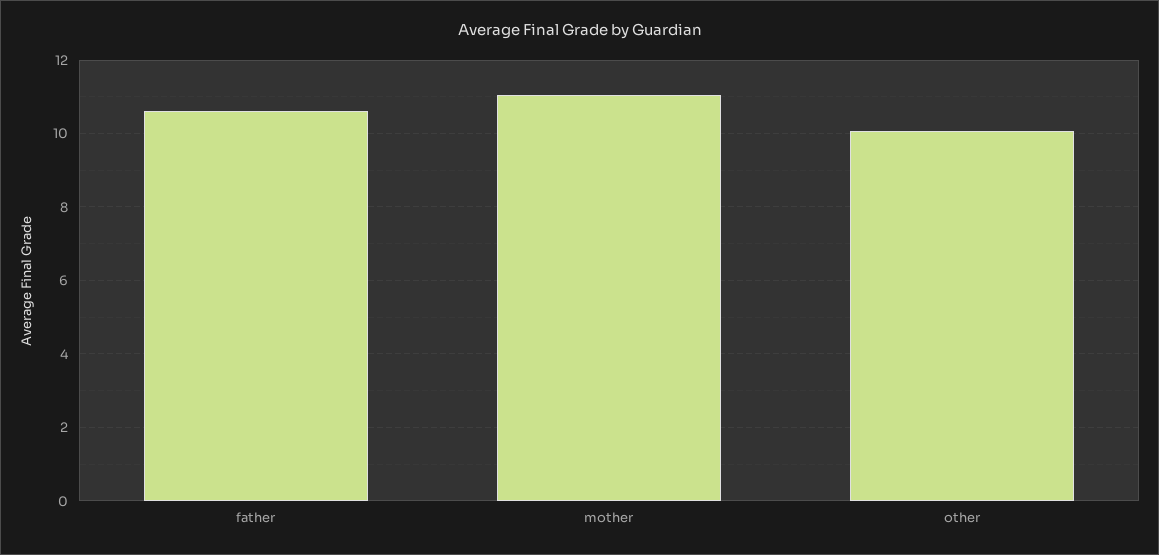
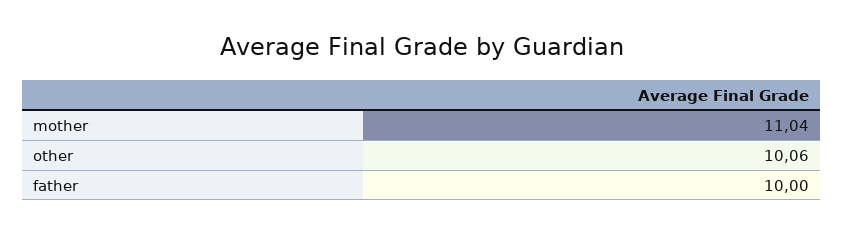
father: 10.6 -> 10

